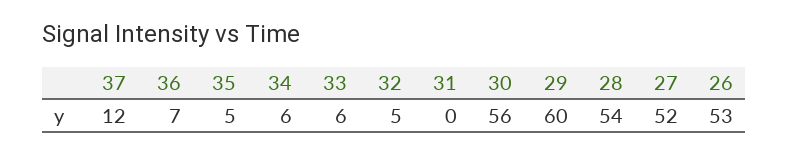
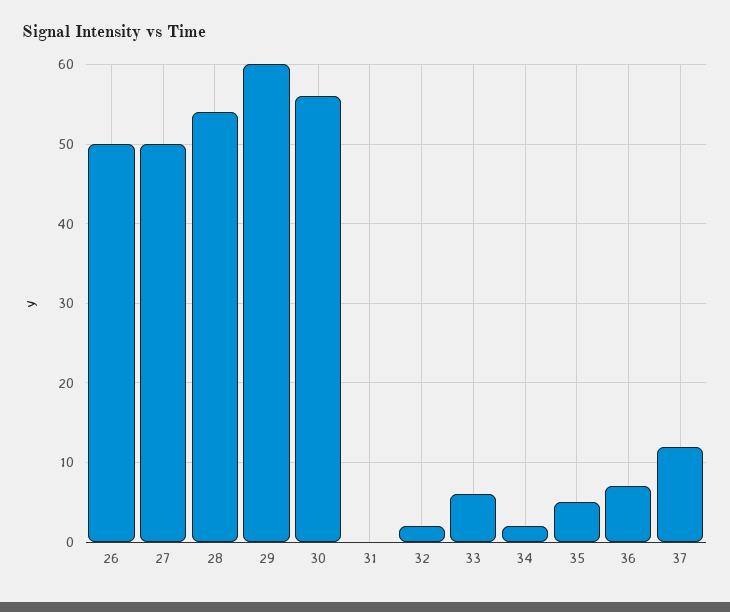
34: 6 -> 2
32: 5 -> 2
27: 52 -> 50
26: 53 -> 50

